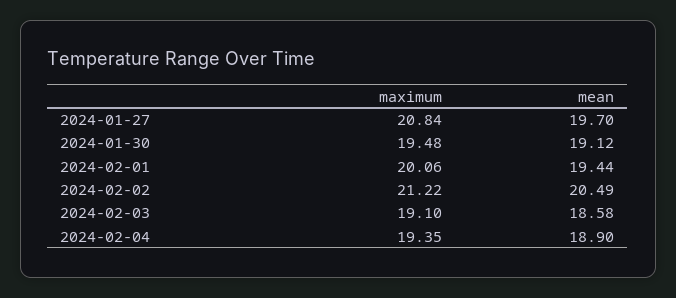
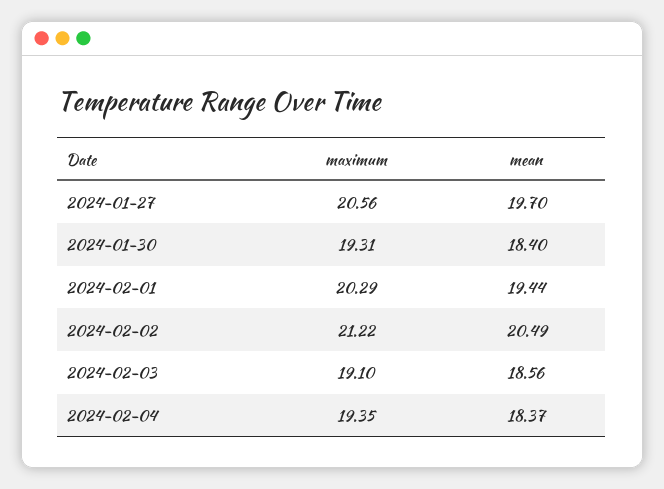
maximum, 2024-01-27: 20.84 -> 20.56
maximum, 2024-01-30: 19.48 -> 19.31
mean, 2024-01-30: 19.12 -> 18.4
maximum, 2024-02-01: 20.06 -> 20.29
mean, 2024-02-03: 18.58 -> 18.56
mean, 2024-02-04: 18.9 -> 18.37

